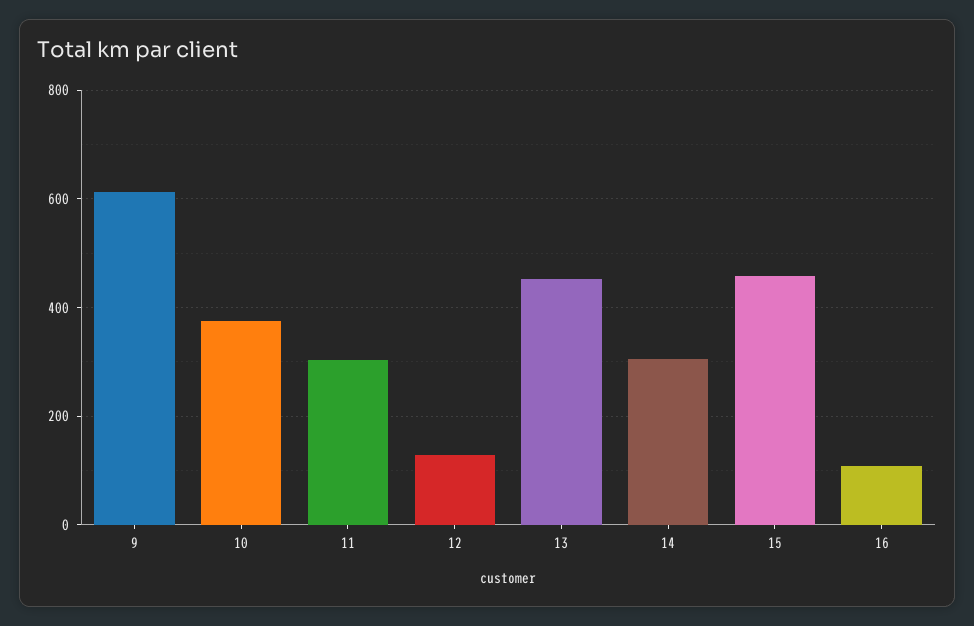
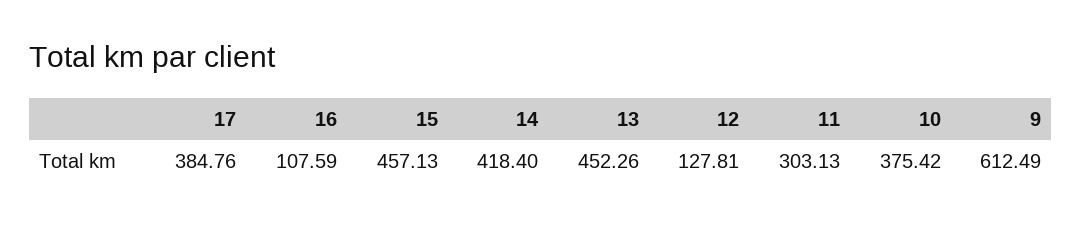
14: 300 -> 418.4
17: none -> 384.76

